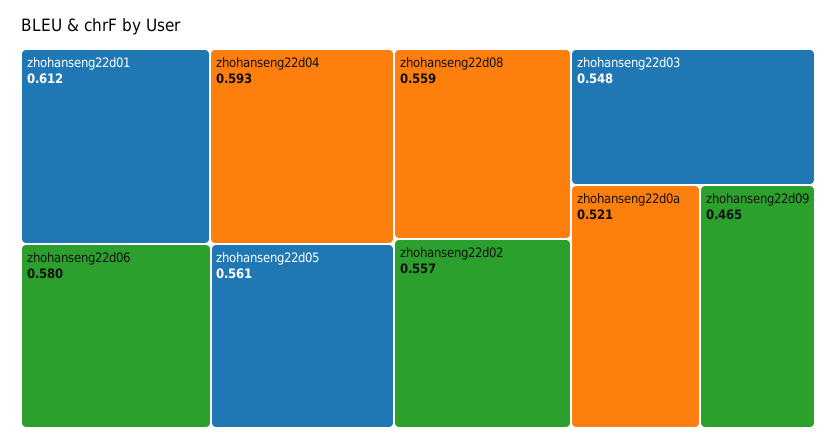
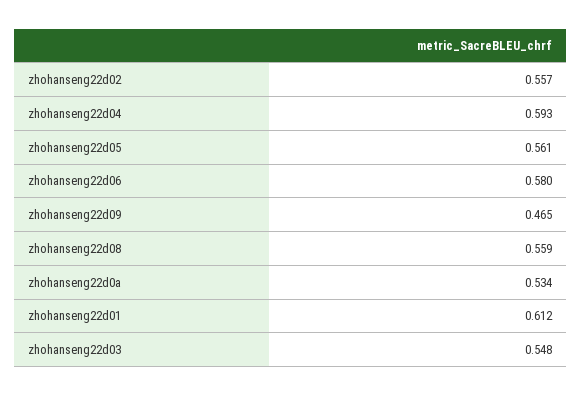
zhohanseng22d0a: 0.521 -> 0.534

